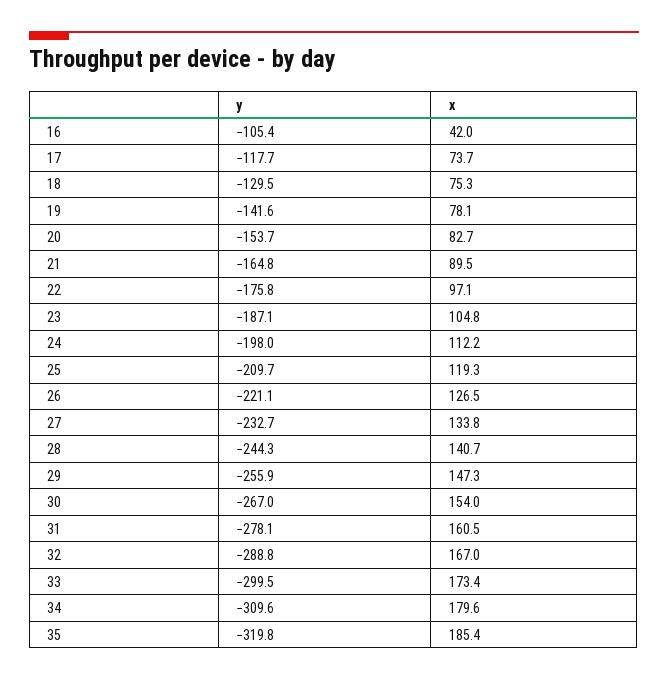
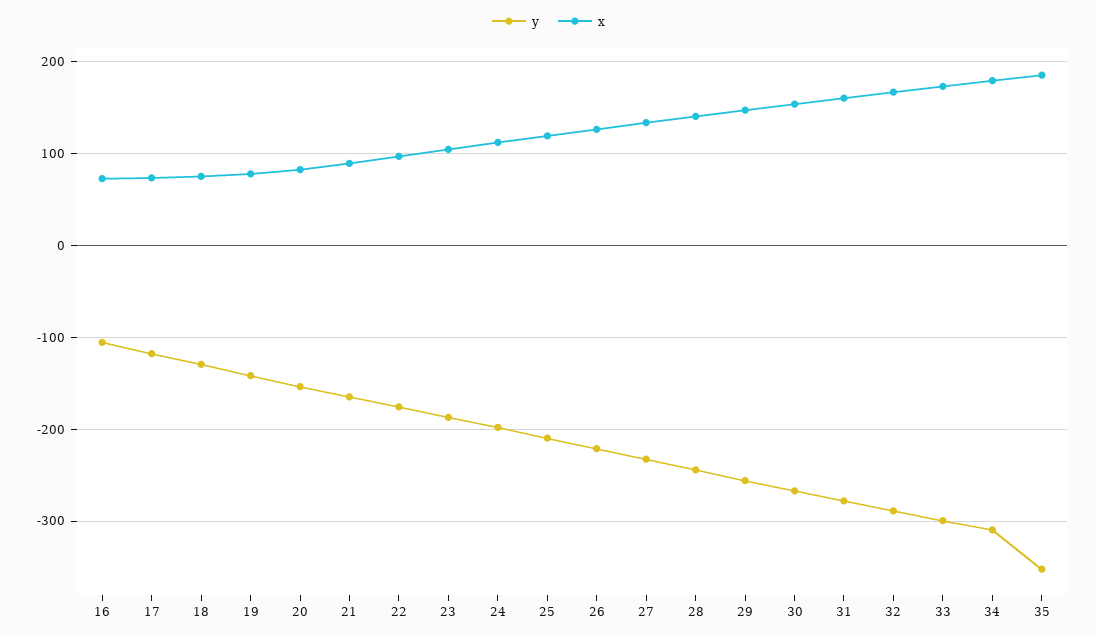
x, 16: 42 -> 70
y, 35: -319.8 -> -350

